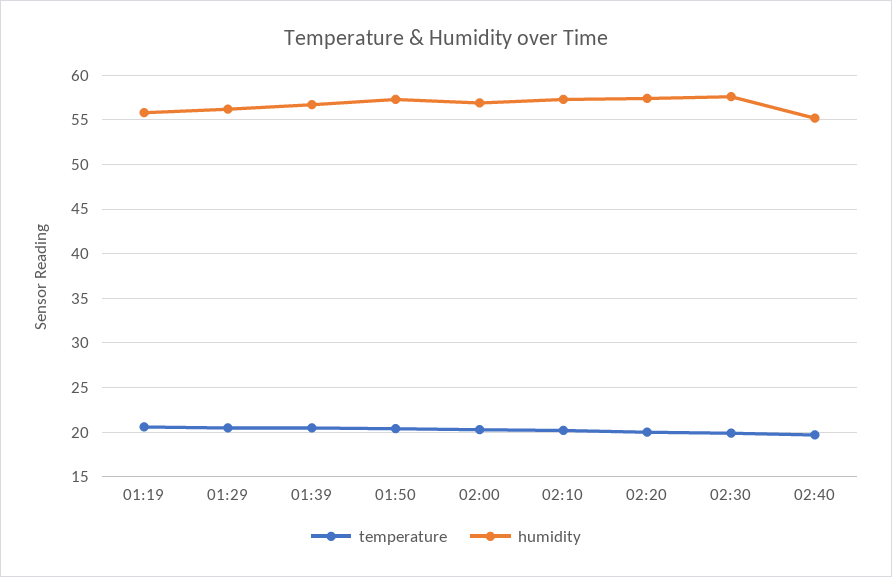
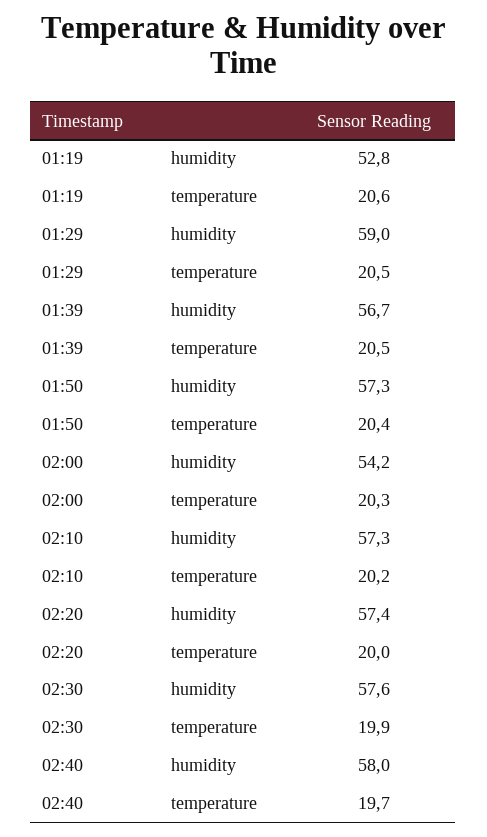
humidity, 01:19: 56 -> 52.8
humidity, 01:29: 56 -> 59
humidity, 02:00: 57 -> 54.2
humidity, 02:40: 55 -> 58

